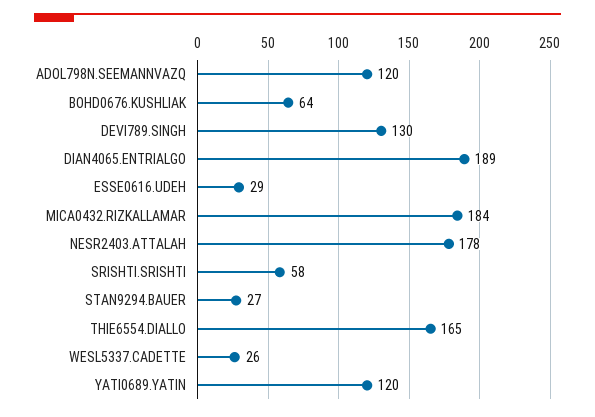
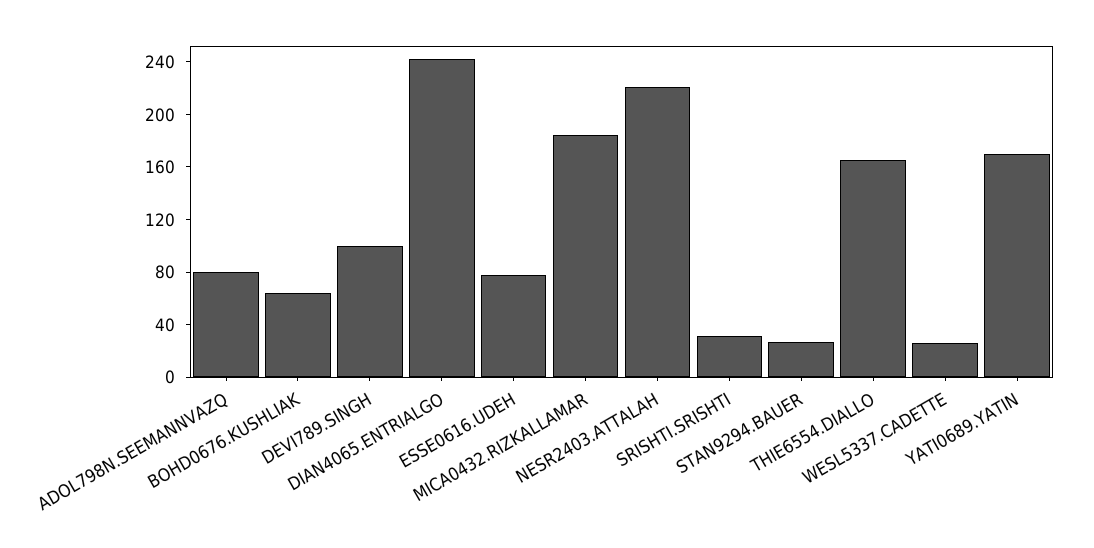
ADOL798N.SEEMANNVAZQ: 120 -> 80
DEVI789.SINGH: 130 -> 100
DIAN4065.ENTRIALGO: 189 -> 240
ESSE0616.UDEH: 29 -> 80
NESR2403.ATTALAH: 178 -> 220
SRISHTI.SRISHTI: 58 -> 30
YATI0689.YATIN: 120 -> 170

